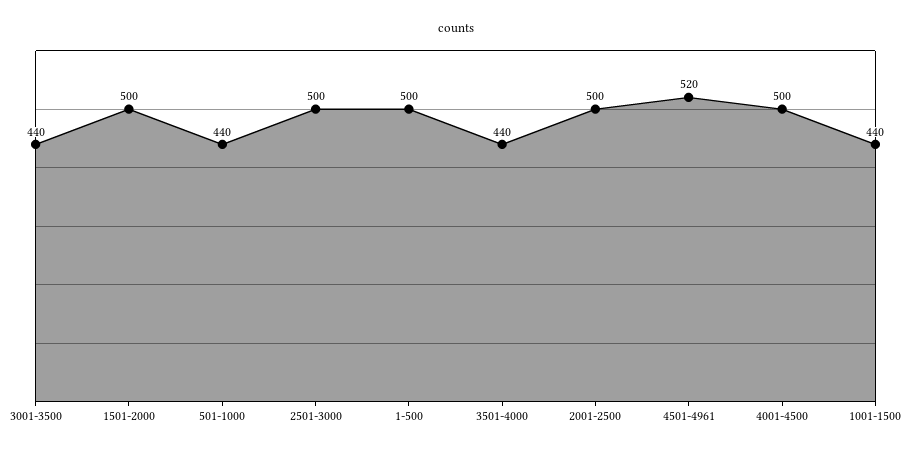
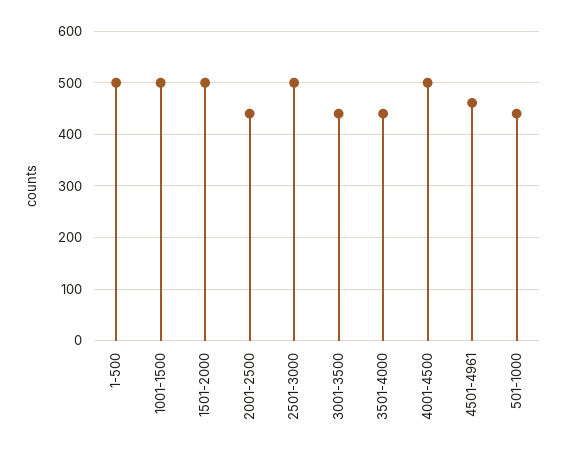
2001-2500: 500 -> 440
4501-4961: 520 -> 460
1001-1500: 440 -> 500

